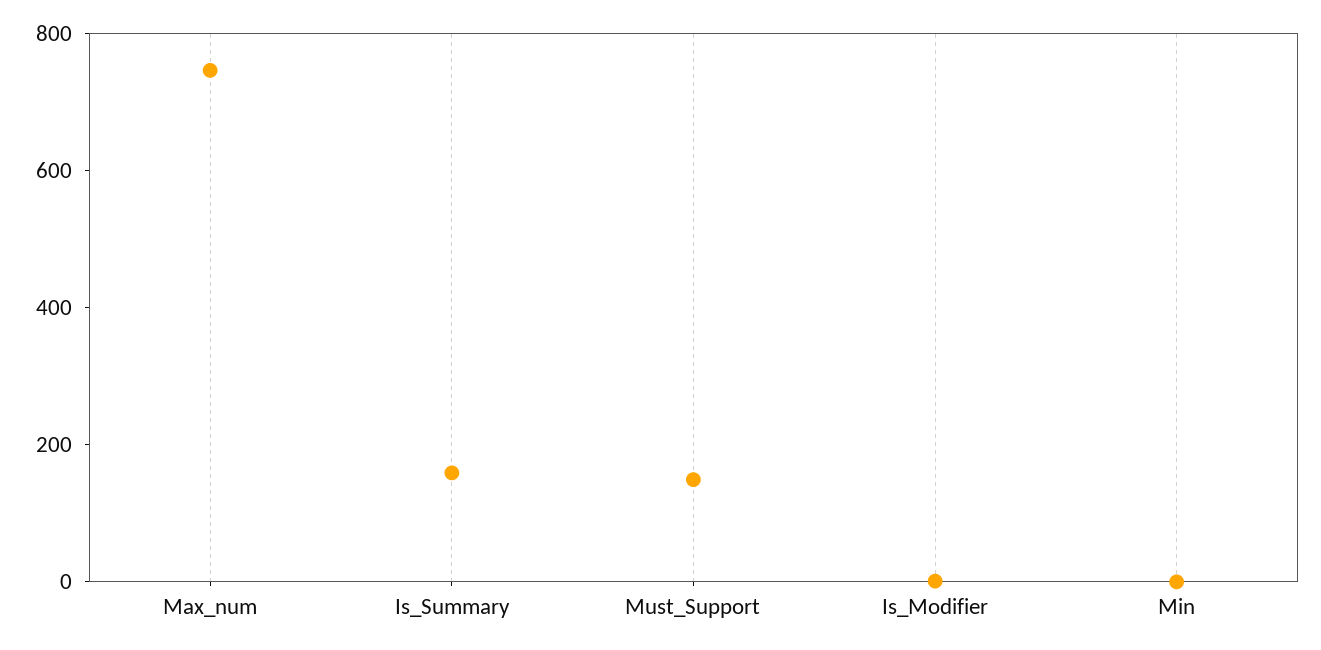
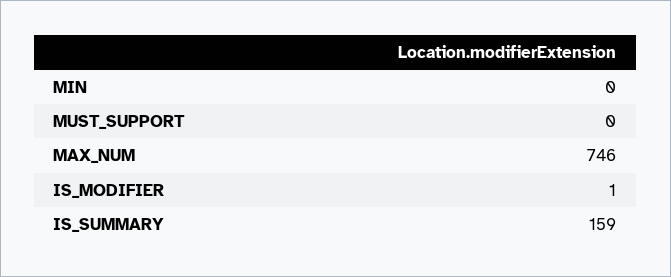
Must_Support: 150 -> 0

